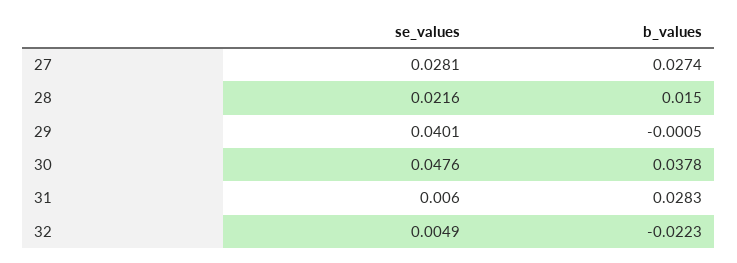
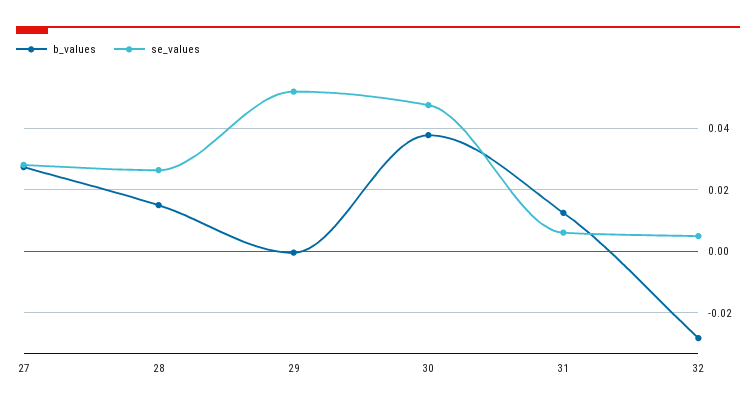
se_values, 28: 0.0216 -> 0.026
se_values, 29: 0.0401 -> 0.052
b_values, 31: 0.0283 -> 0.012
b_values, 32: -0.0223 -> -0.028

